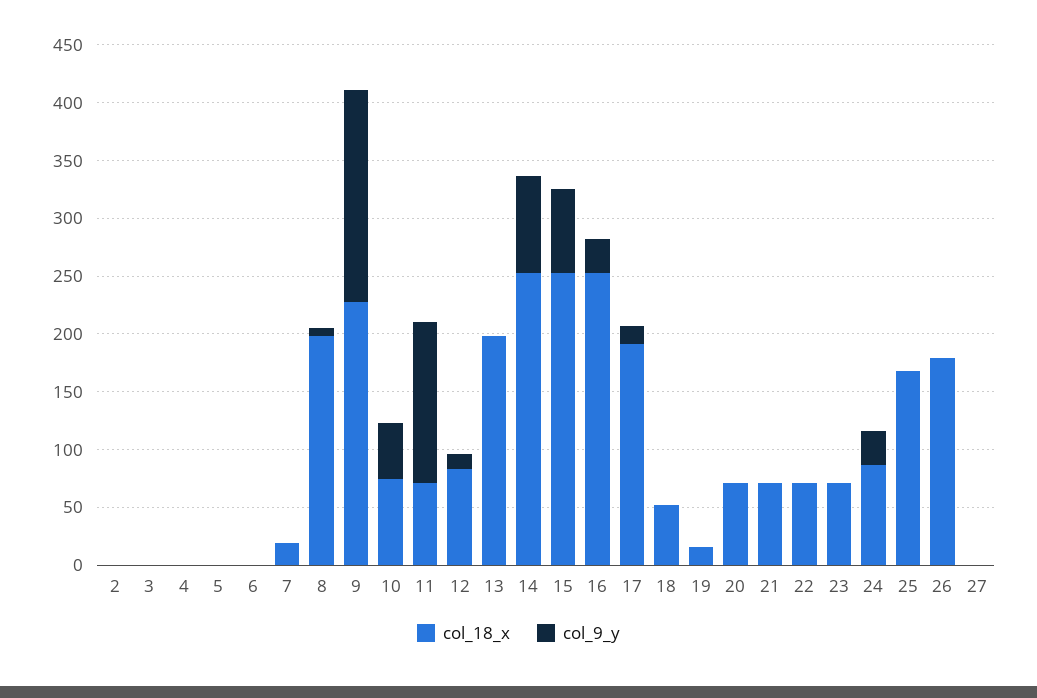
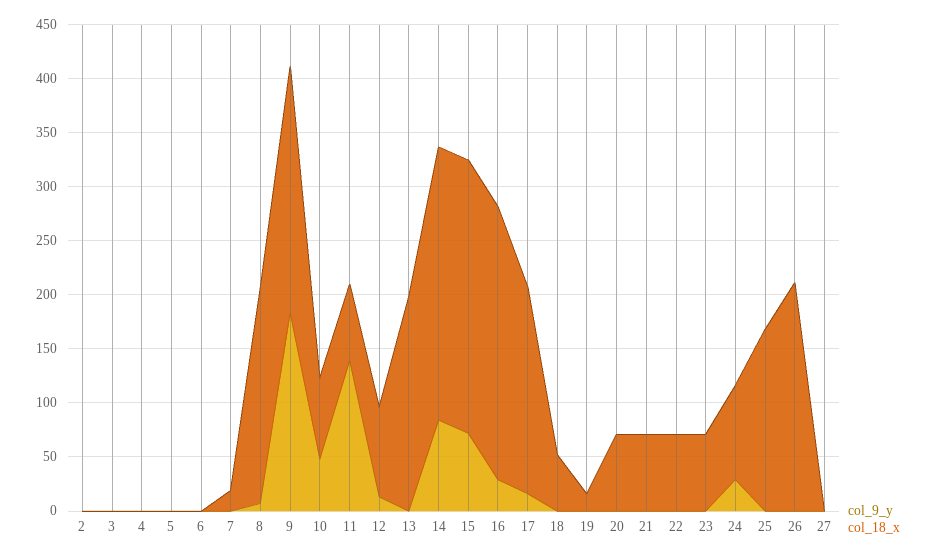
col_18_x, 26: 180 -> 210

